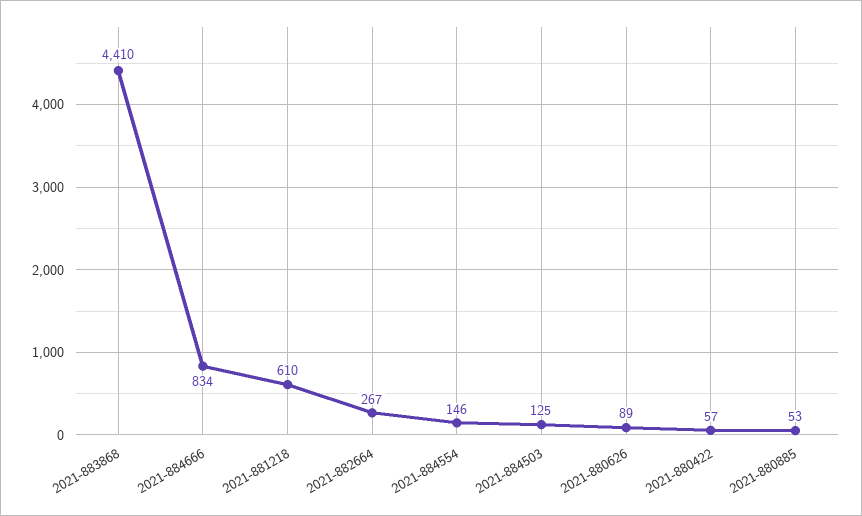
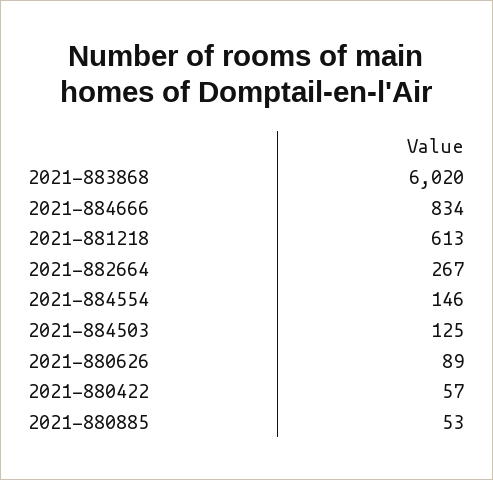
2021-883868: 4410 -> 6020
2021-881218: 610 -> 613

